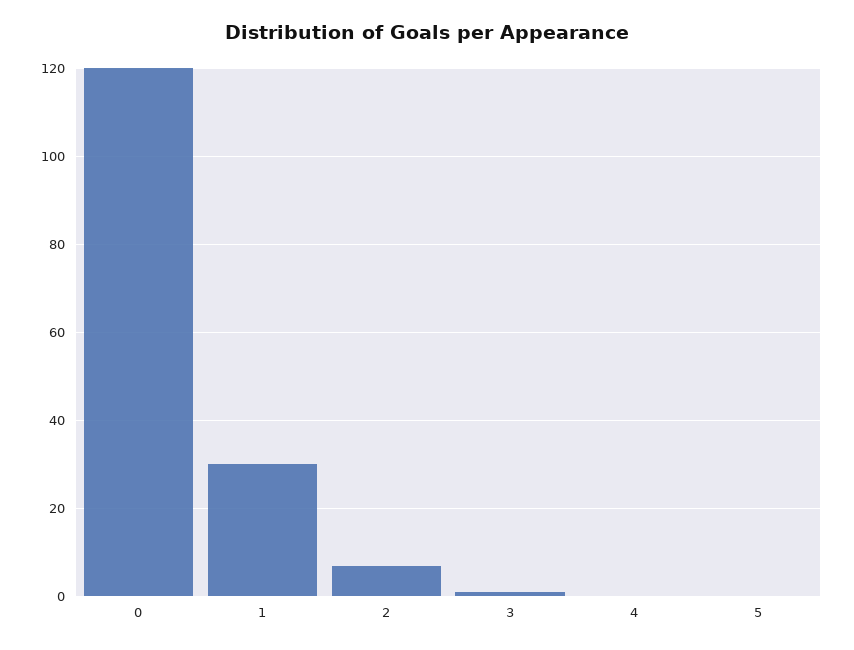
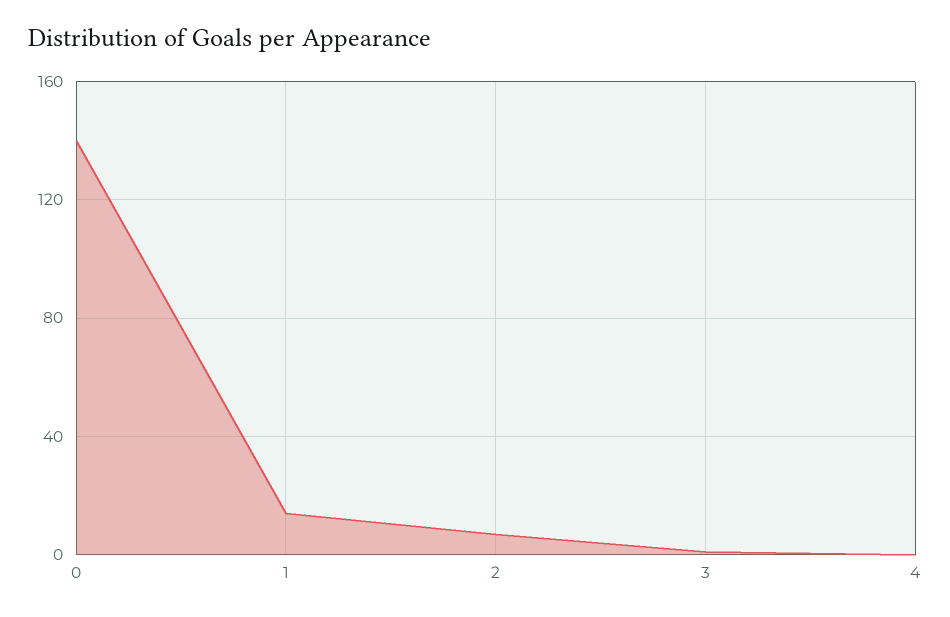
0: 120 -> 140
1: 30 -> 15
5: 0 -> none

